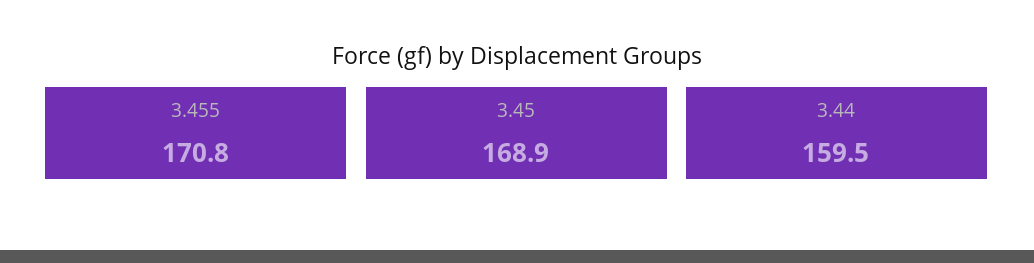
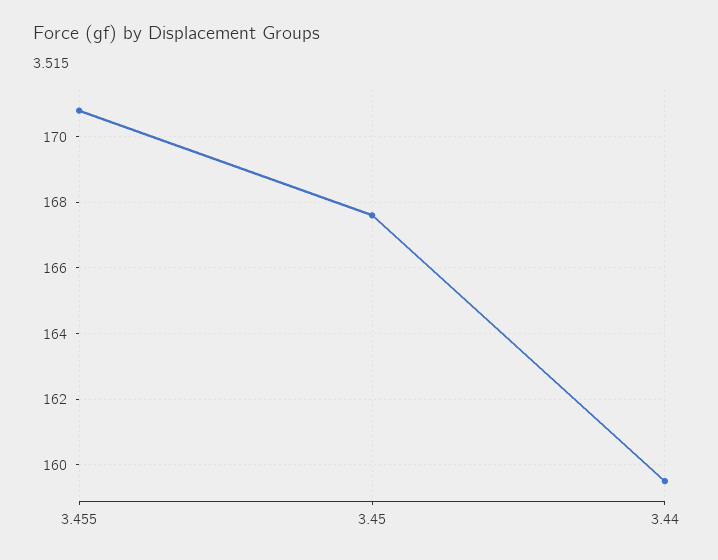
3.45: 168.9 -> 167.5

